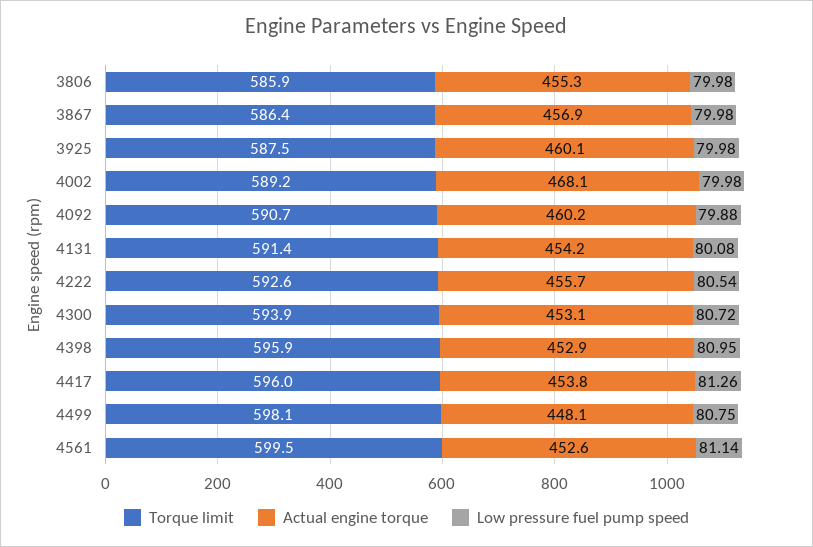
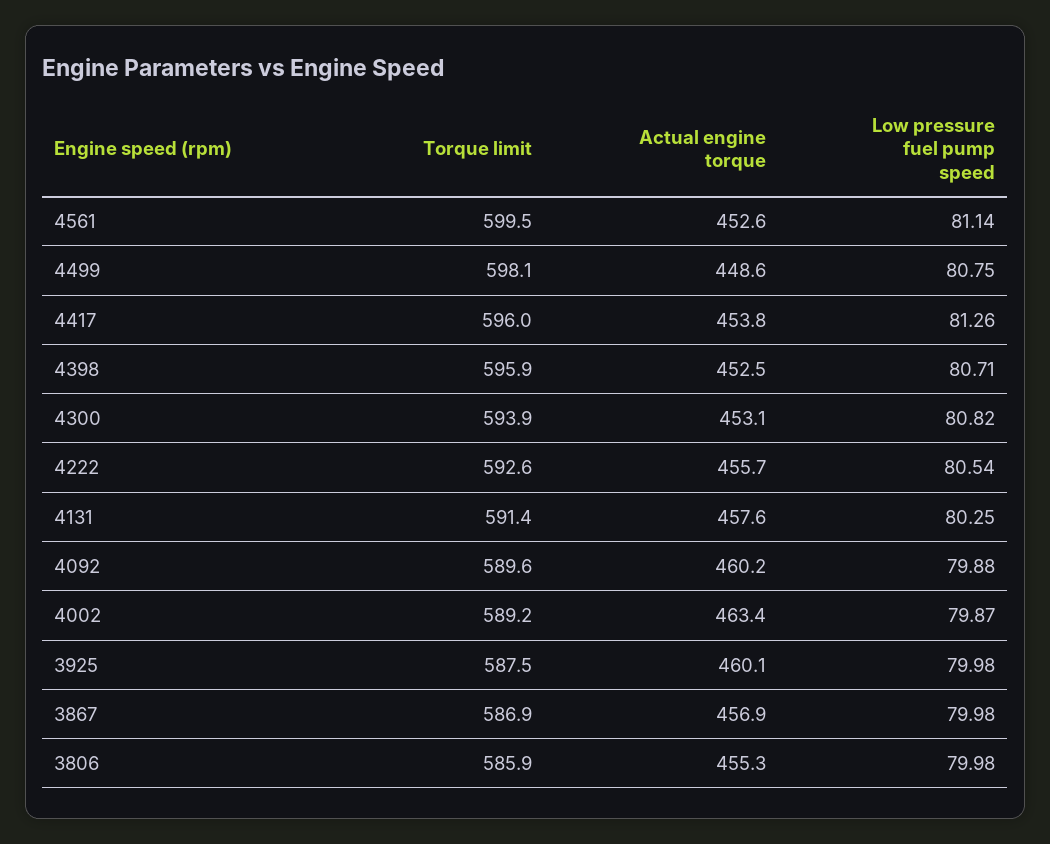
Torque limit, 3867: 586.4 -> 586.9
Actual engine torque, 4002: 468.1 -> 463.4
Low pressure fuel pump speed, 4002: 79.98 -> 79.87
Torque limit, 4092: 590.7 -> 589.6
Actual engine torque, 4131: 454.2 -> 457.6
Low pressure fuel pump speed, 4131: 80.08 -> 80.25
Low pressure fuel pump speed, 4300: 80.72 -> 80.82
Actual engine torque, 4398: 452.9 -> 452.5
Low pressure fuel pump speed, 4398: 80.95 -> 80.71
Actual engine torque, 4499: 448.1 -> 448.6

